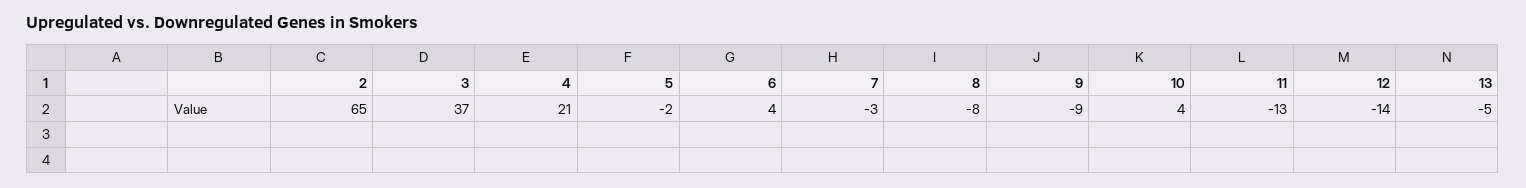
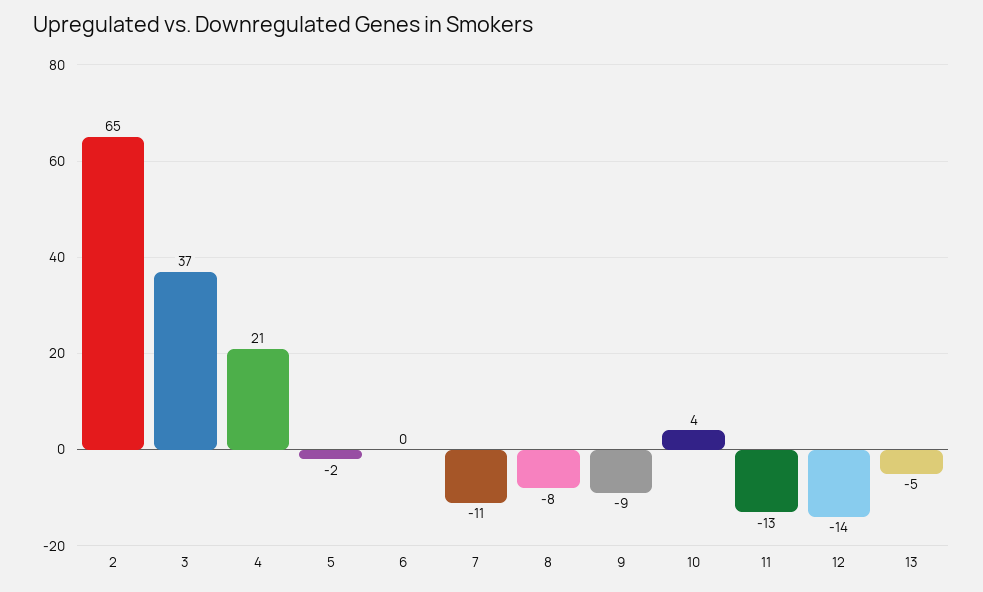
6: 4 -> 0
7: -3 -> -11

